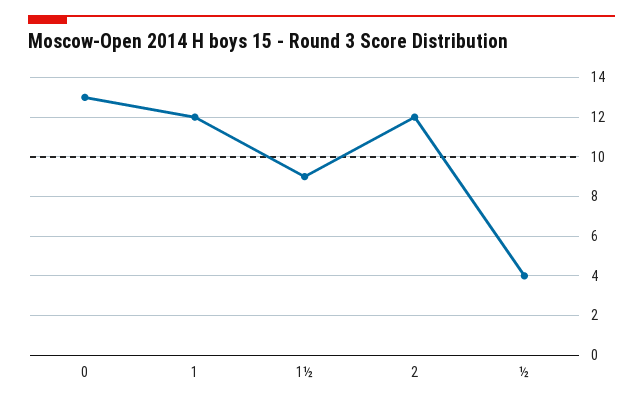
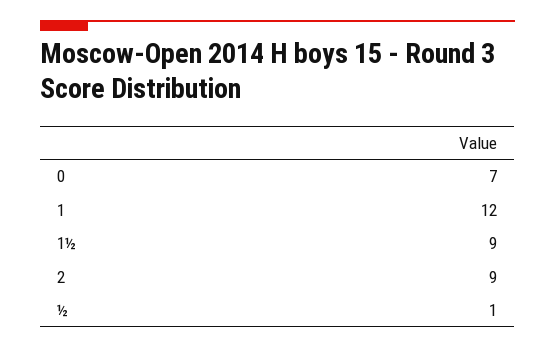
0: 13 -> 7
2: 12 -> 9
½: 4 -> 1

